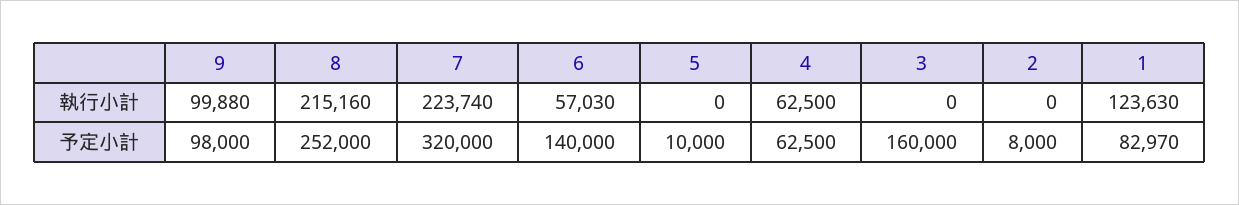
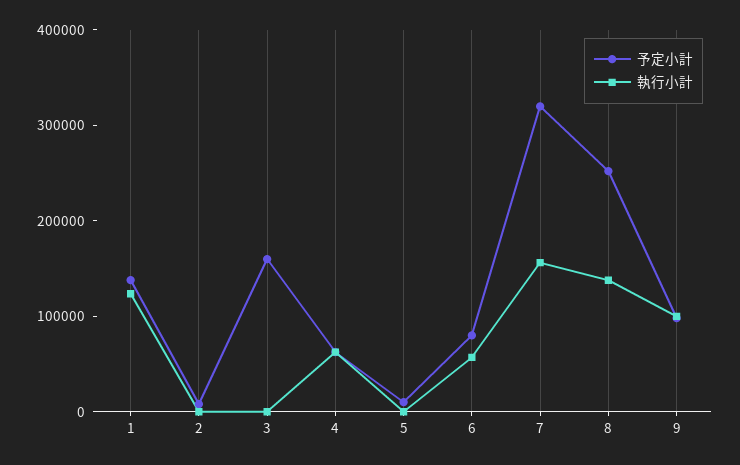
執行小計, 8: 215160 -> 140000
執行小計, 7: 223740 -> 160000
予定小計, 6: 140000 -> 80000
予定小計, 1: 82970 -> 140000

